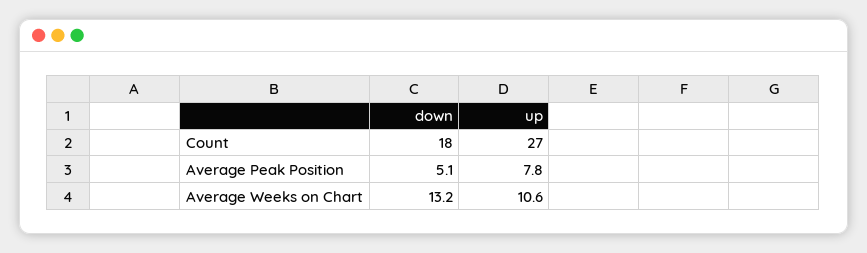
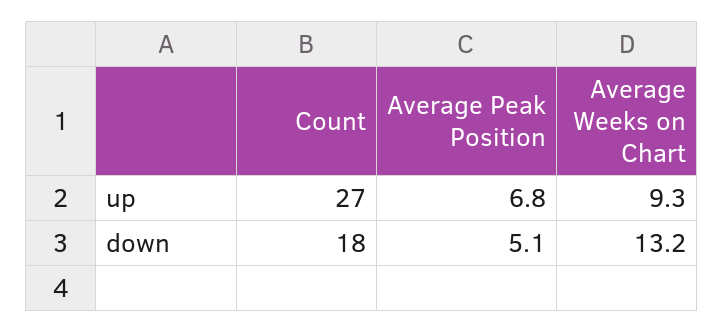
up, Average Peak Position: 7.8 -> 6.8
up, Average Weeks on Chart: 10.6 -> 9.3

